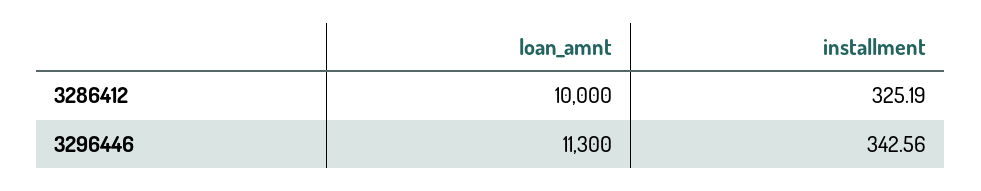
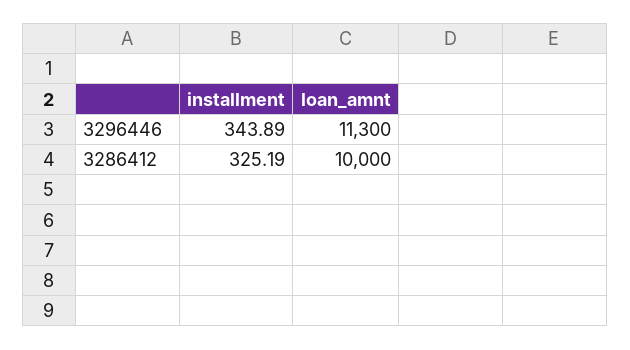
installment, 3296446: 342.56 -> 343.89

